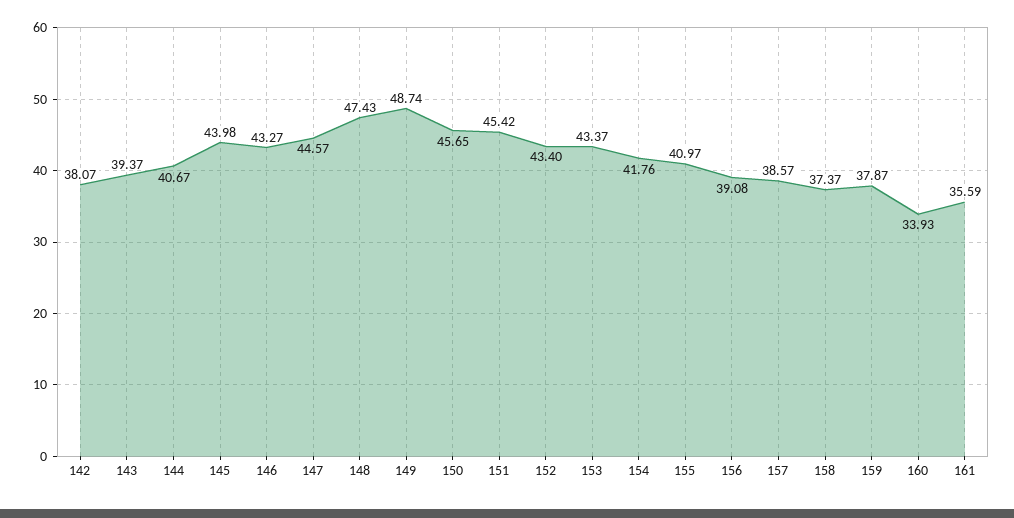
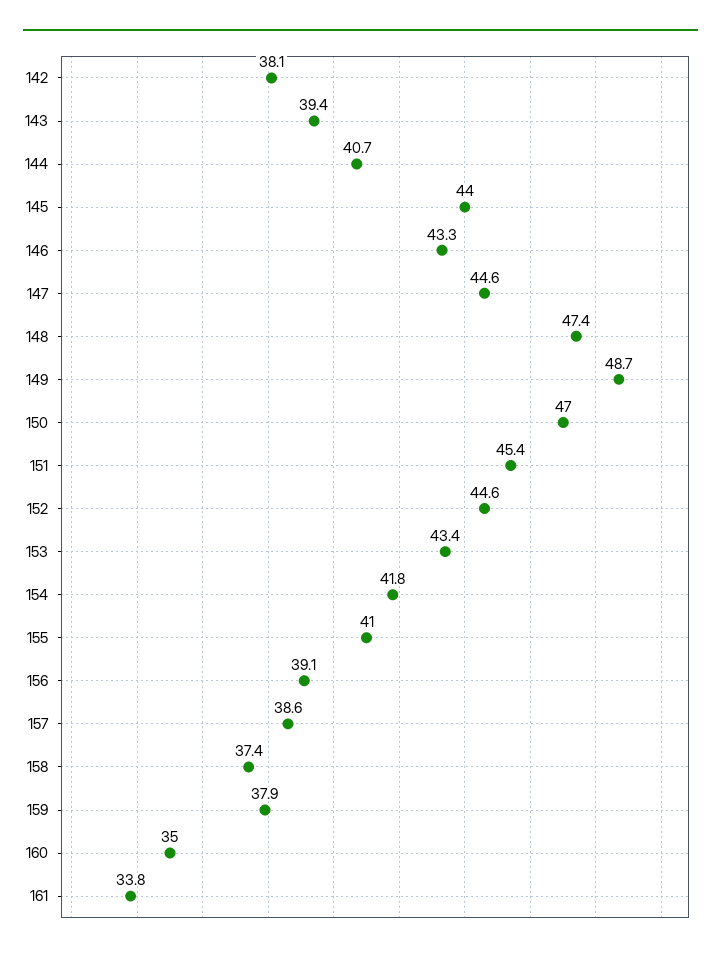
150: 45.65 -> 47
152: 43.4 -> 44.6
160: 33.93 -> 35
161: 35.59 -> 33.8

